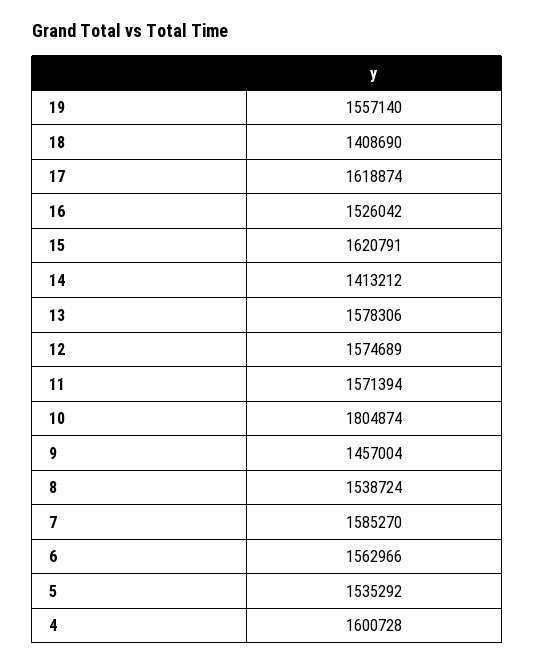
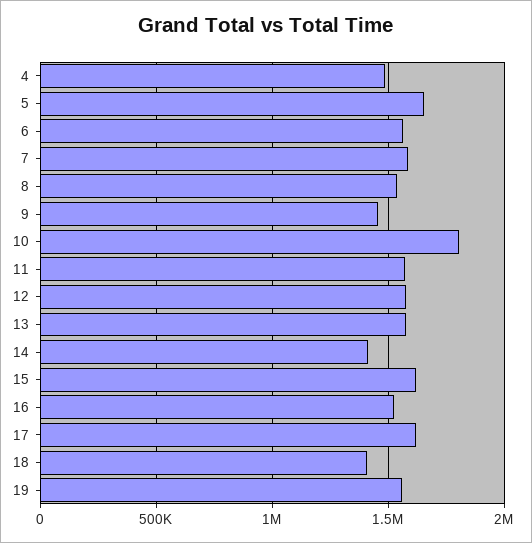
5: 1535292 -> 1650000
4: 1600728 -> 1500000

